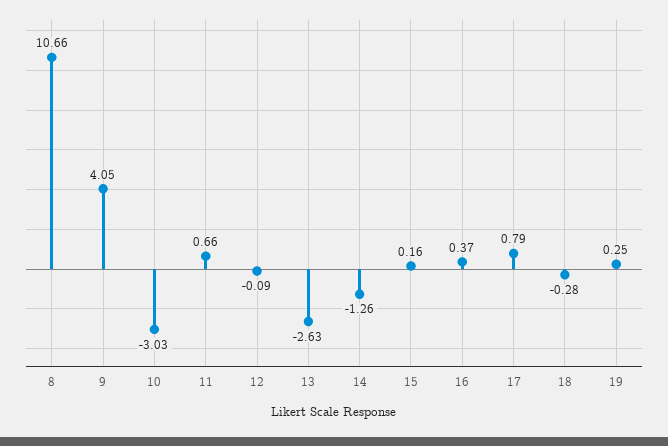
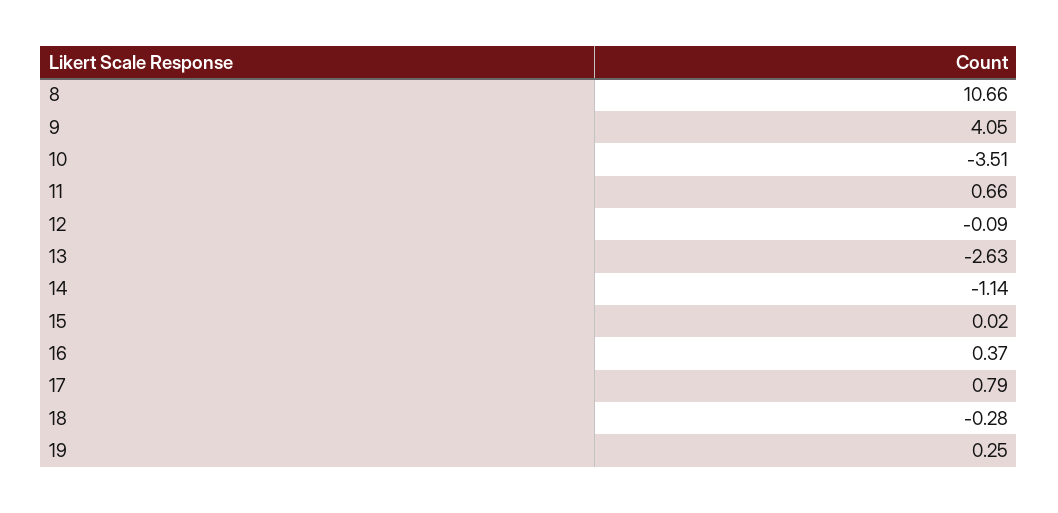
10: -3.03 -> -3.51
14: -1.26 -> -1.14
15: 0.16 -> 0.02

